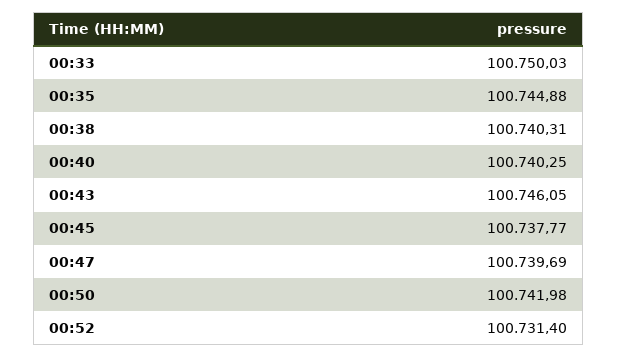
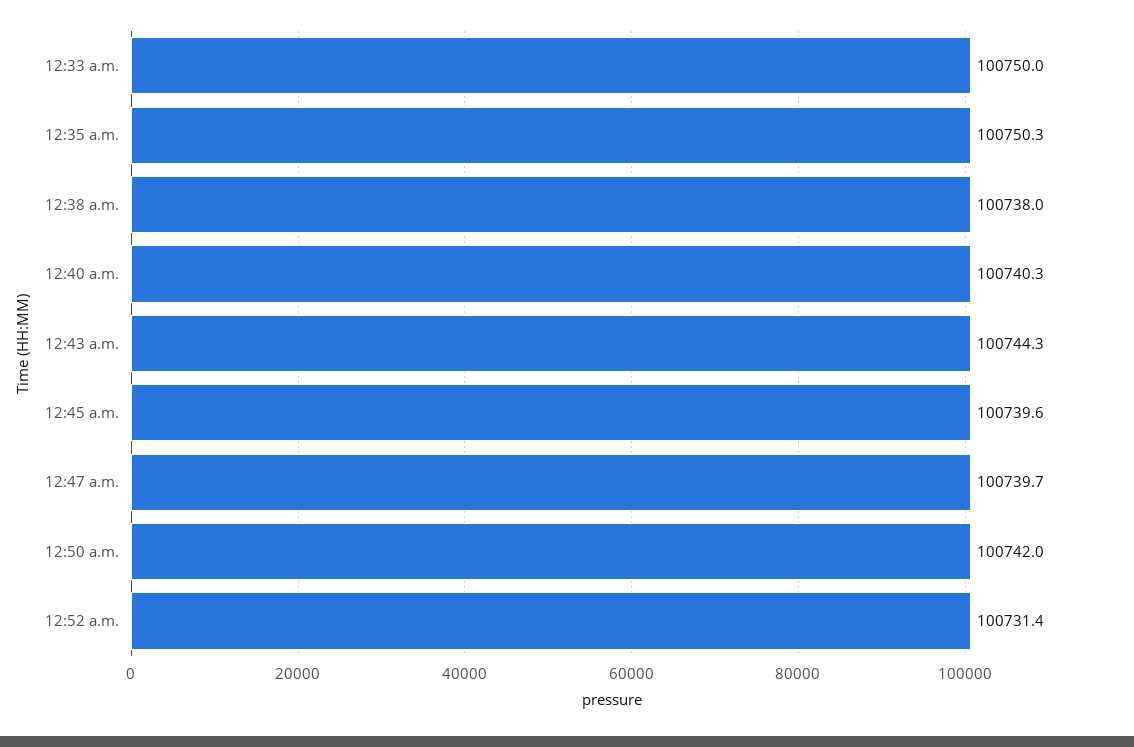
00:35: 100744.88 -> 100750.3
00:38: 100740.31 -> 100738
00:43: 100746.05 -> 100744.3
00:45: 100737.77 -> 100739.6

